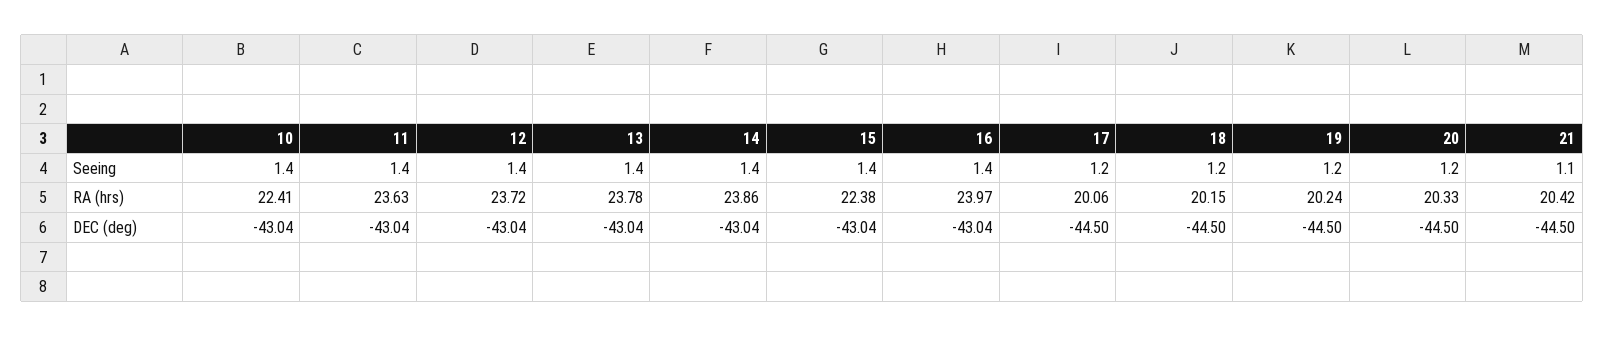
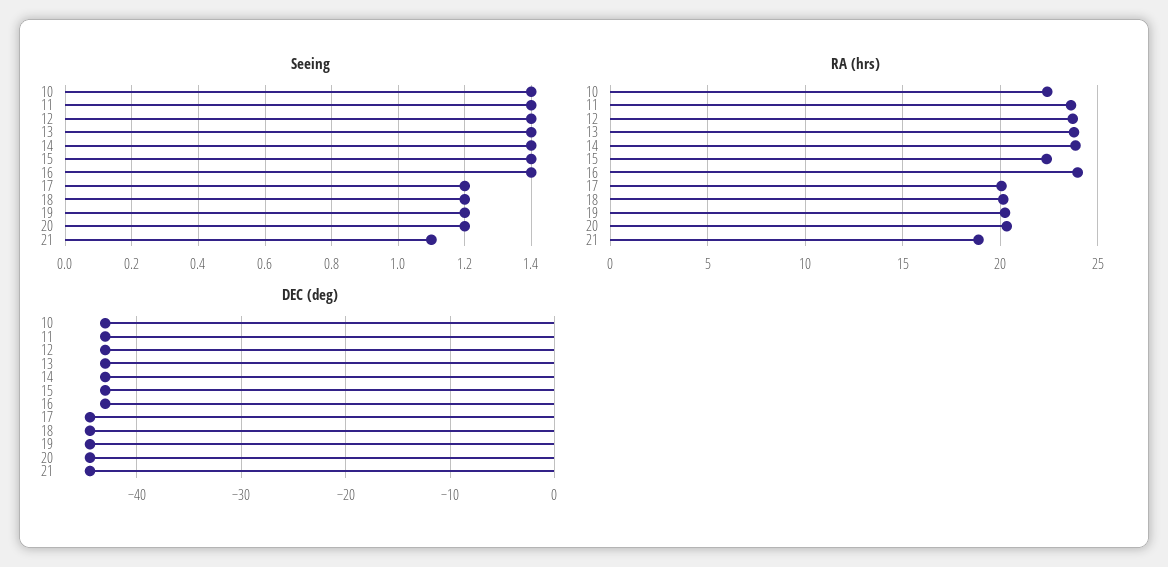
RA (hrs), 21: 20.42 -> 19

